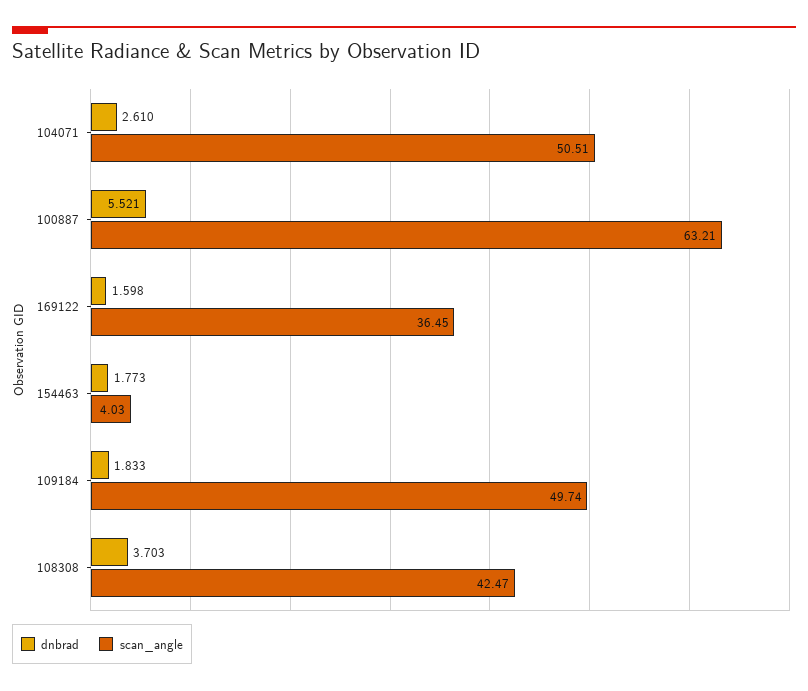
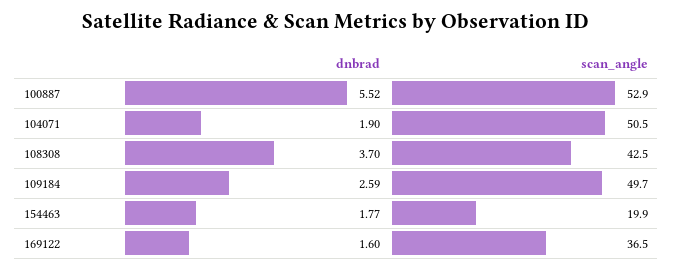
dnbrad, 104071: 2.61 -> 1.9
scan_angle, 100887: 63.21 -> 52.9
scan_angle, 154463: 4.03 -> 19.9
dnbrad, 109184: 1.833 -> 2.59

